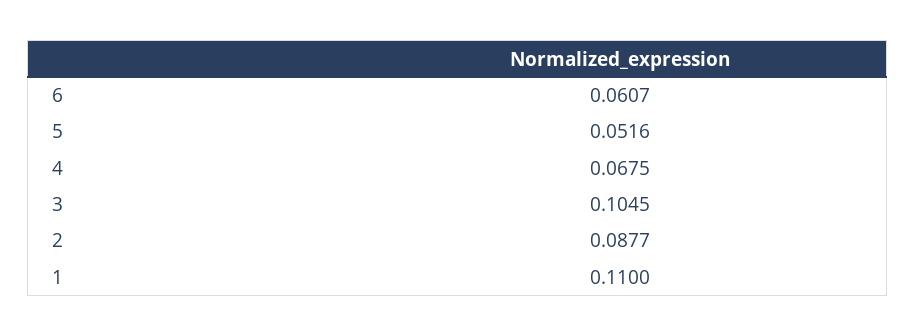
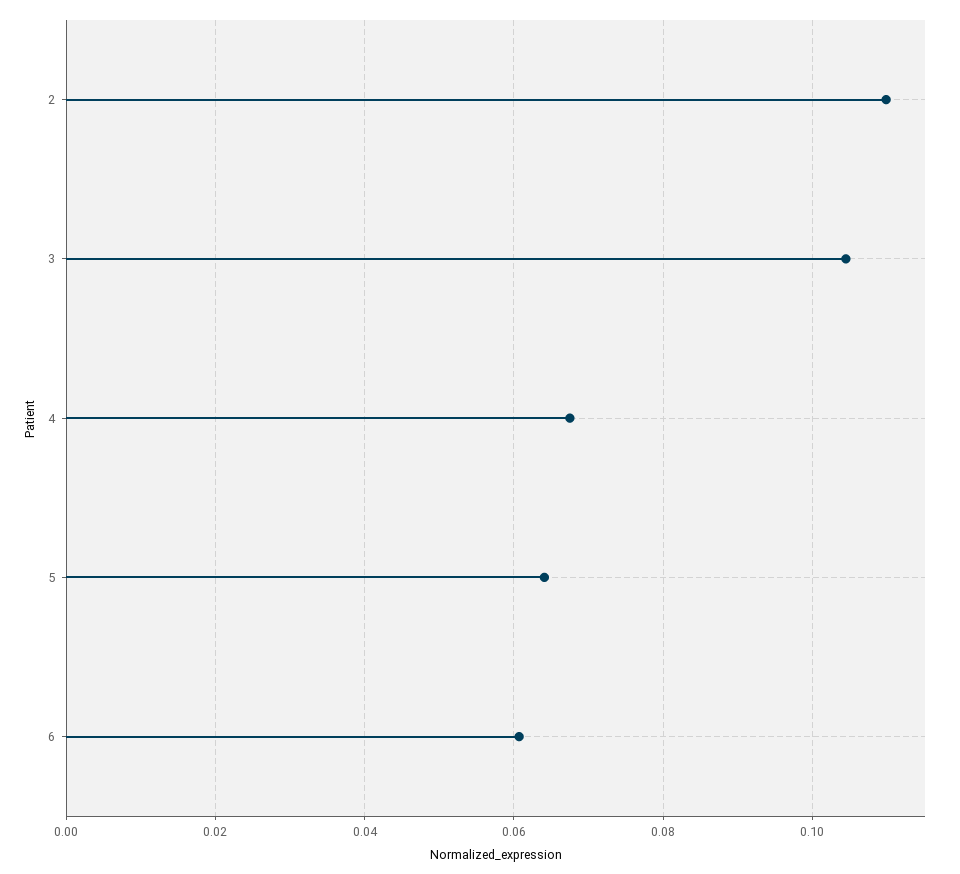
5: 0.0516 -> 0.064
2: 0.0877 -> 0.11
1: 0.11 -> none

